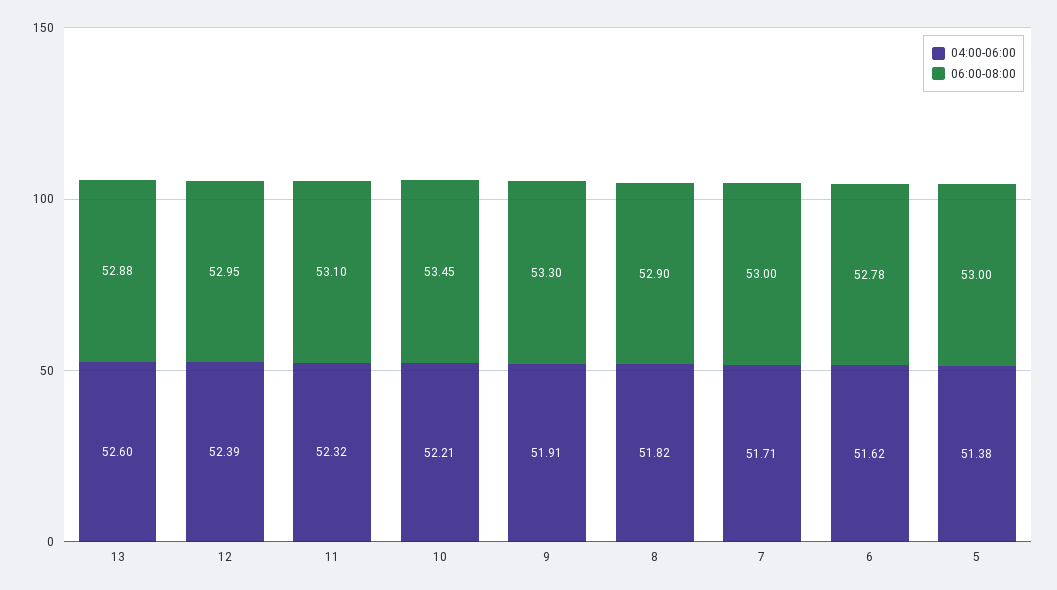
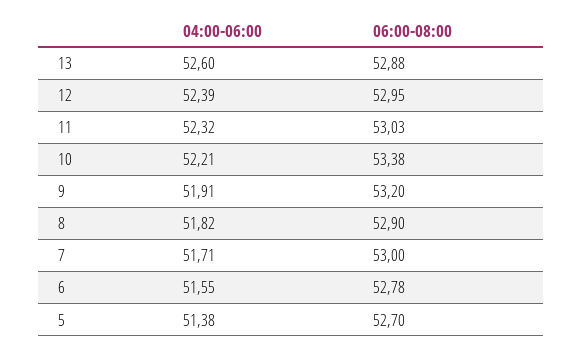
06:00-08:00, 11: 53.1 -> 53.03
06:00-08:00, 10: 53.45 -> 53.38
06:00-08:00, 9: 53.3 -> 53.2
04:00-06:00, 6: 51.62 -> 51.55
06:00-08:00, 5: 53 -> 52.7

